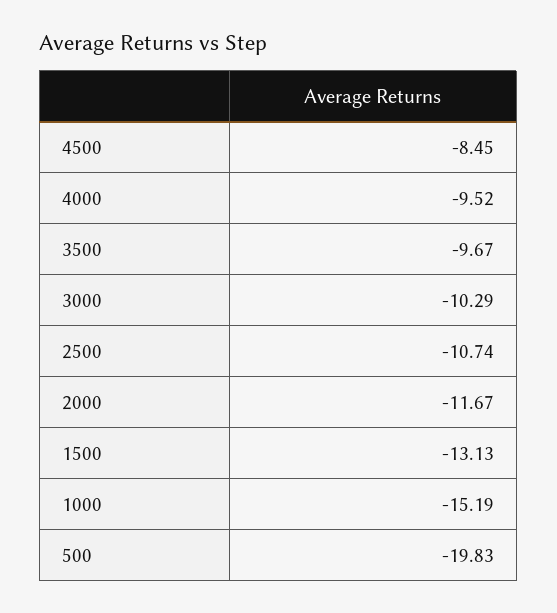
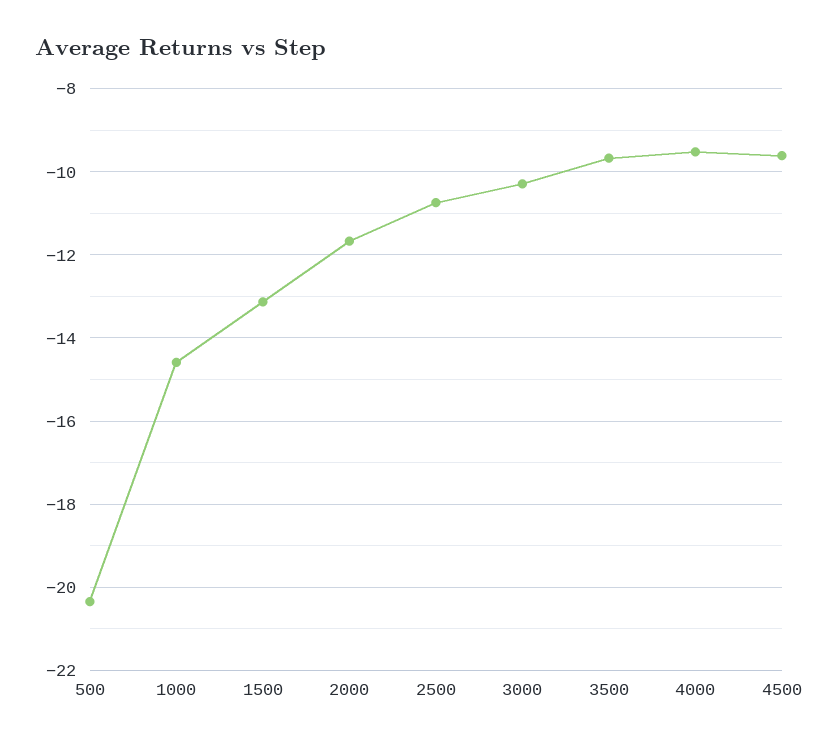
4500: -8.45 -> -9.6
1000: -15.19 -> -14.6
500: -19.83 -> -20.4

